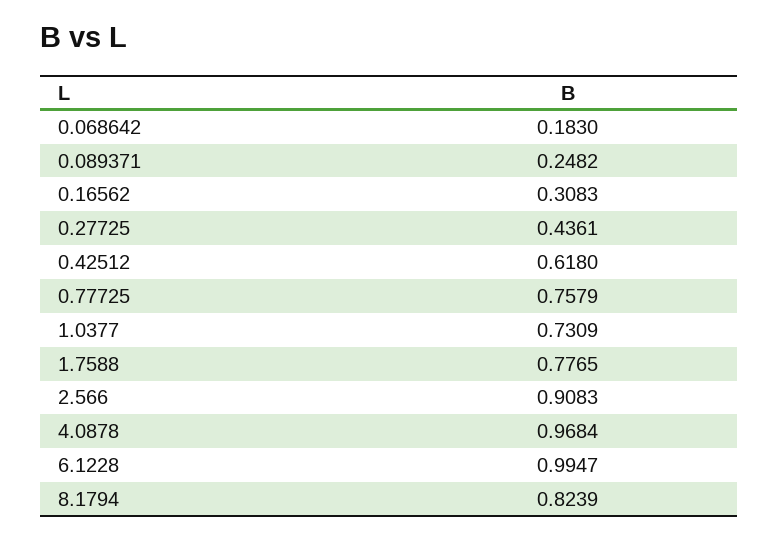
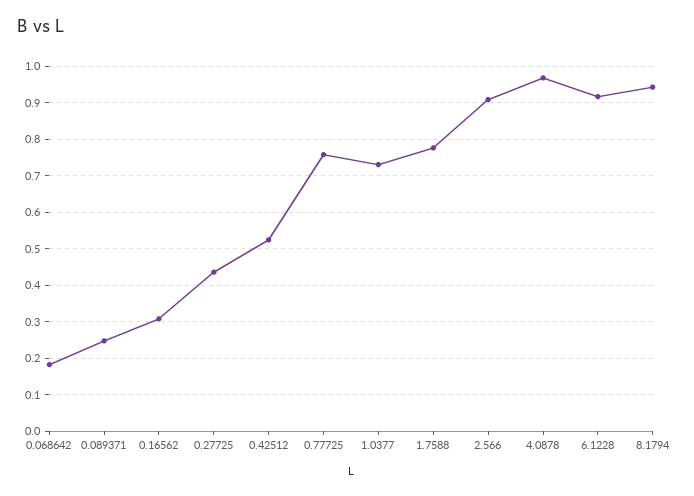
0.42512: 0.618 -> 0.52
6.1228: 0.9947 -> 0.92
8.1794: 0.8239 -> 0.94

